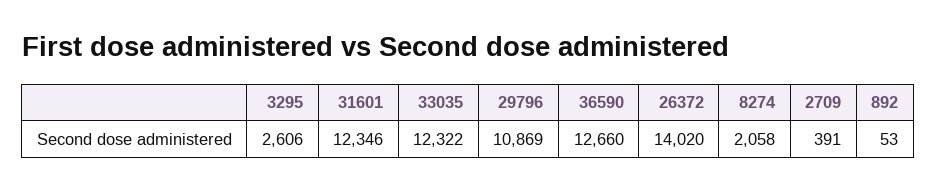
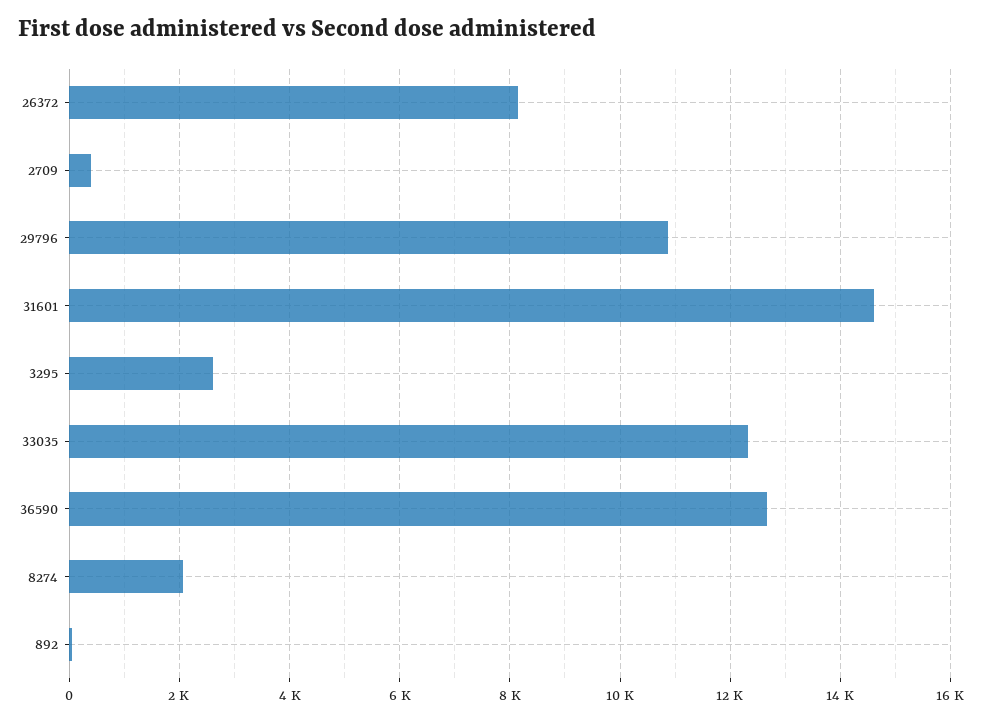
31601: 12346 -> 14600
26372: 14020 -> 8200

